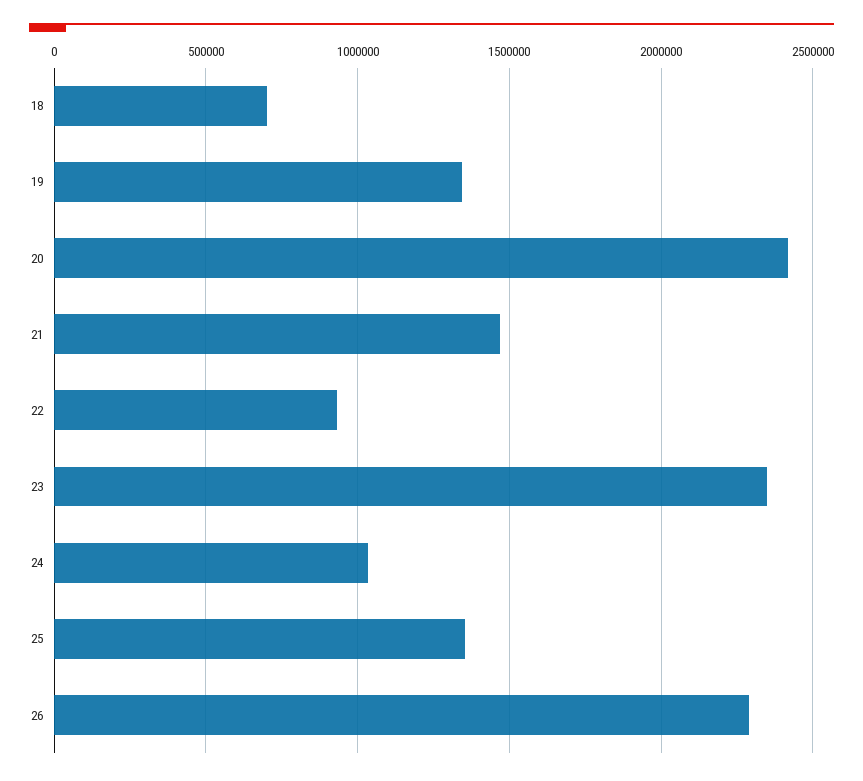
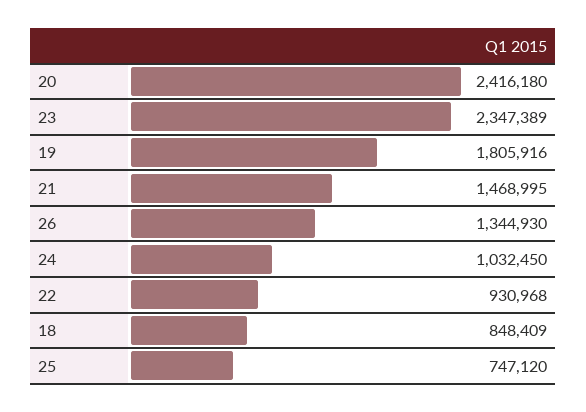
18: 700000 -> 848409
19: 1350000 -> 1805916
25: 1350000 -> 747120
26: 2300000 -> 1344930

